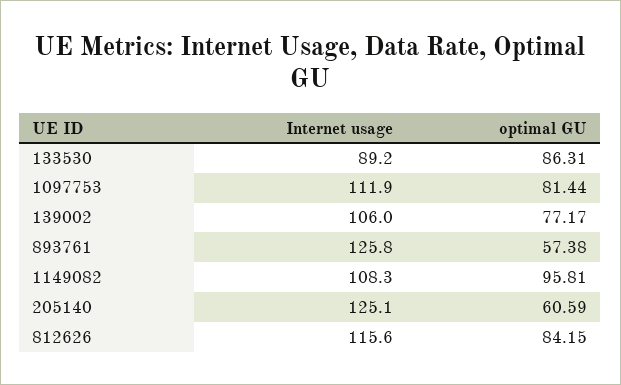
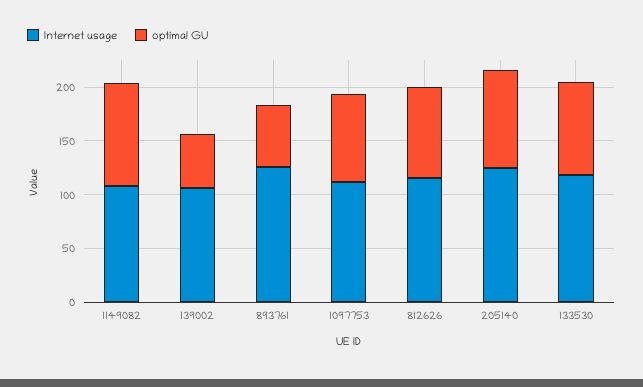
Internet usage, 133530: 89.2 -> 120
optimal GU, 139002: 77.17 -> 50
optimal GU, 205140: 60.59 -> 90

